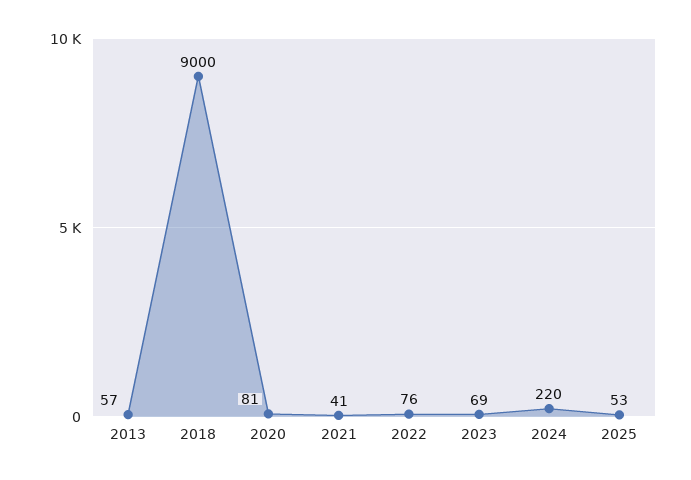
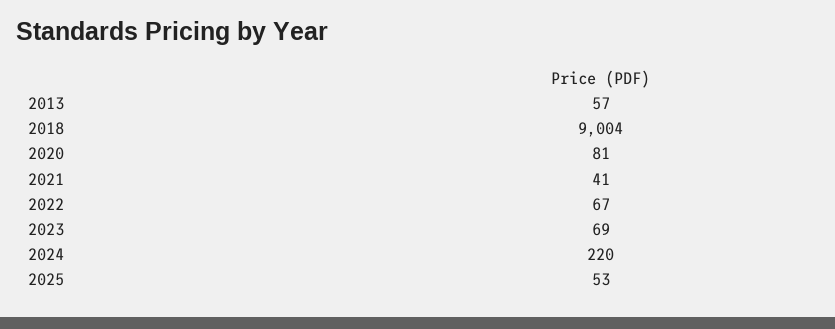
2018: 9000 -> 9004
2022: 76 -> 67

